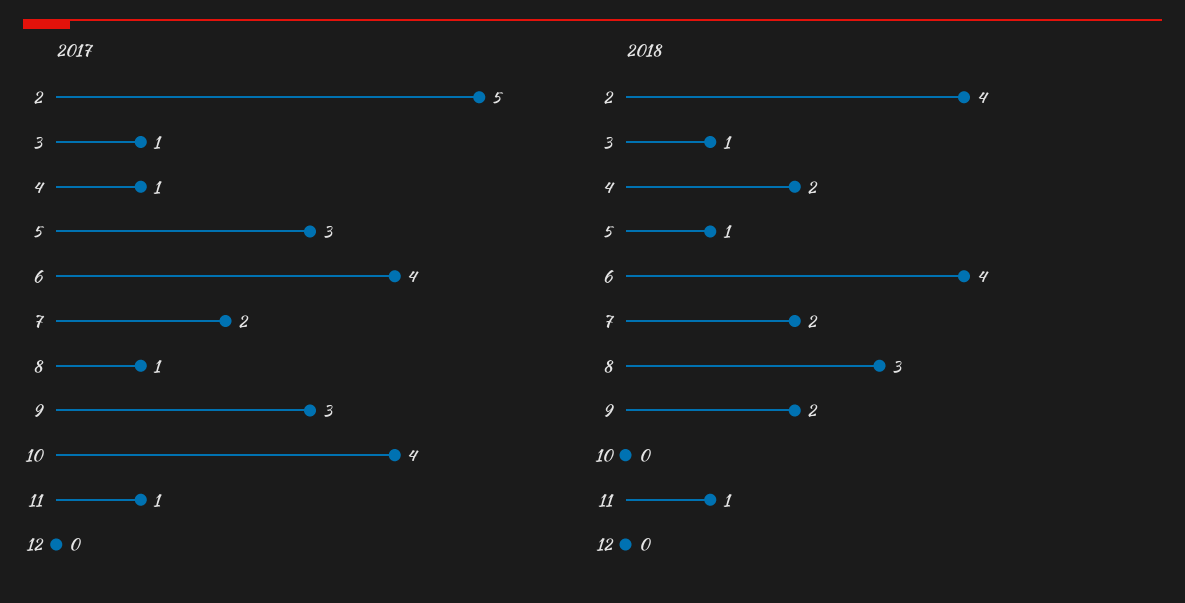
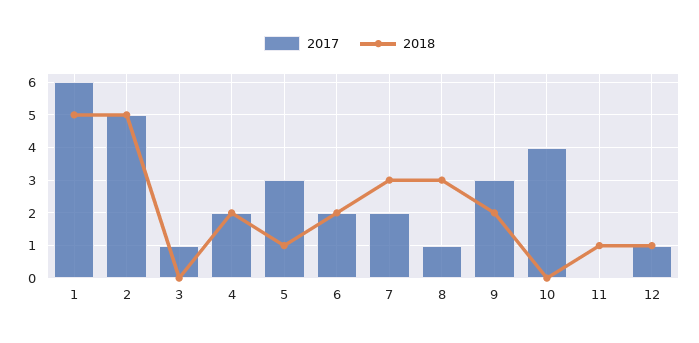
2017, 4: 1 -> 2
2017, 6: 4 -> 2
2017, 11: 1 -> 0
2017, 12: 0 -> 1
2018, 2: 4 -> 5
2018, 3: 1 -> 0
2018, 6: 4 -> 2
2018, 7: 2 -> 3
2018, 12: 0 -> 1
2017, 1: none -> 6
2018, 1: none -> 5

